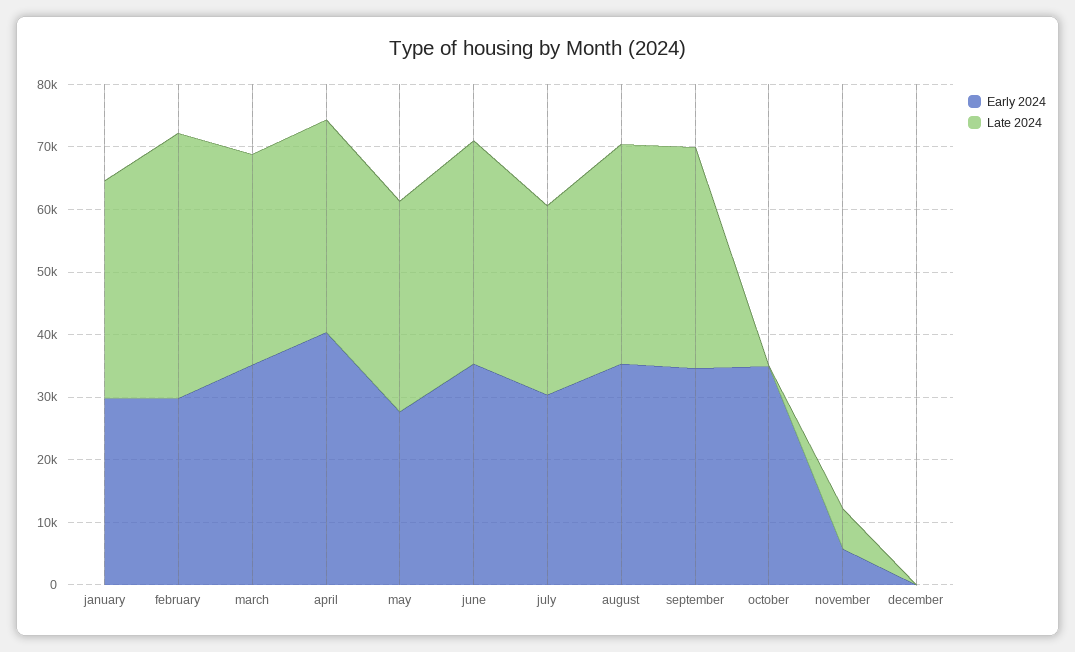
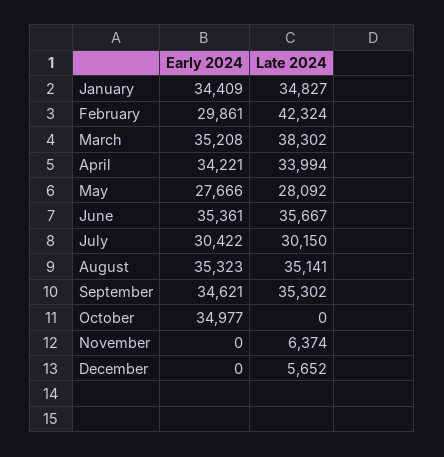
Early 2024, january: 30000 -> 34409
Late 2024, march: 34000 -> 38302
Early 2024, april: 40000 -> 34221
Late 2024, may: 34000 -> 28092
Early 2024, november: 6000 -> 0
Late 2024, december: 0 -> 5652

